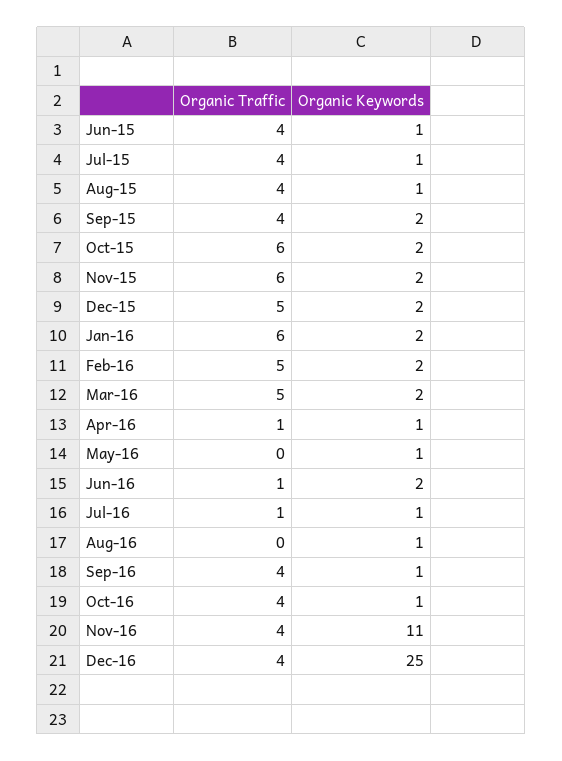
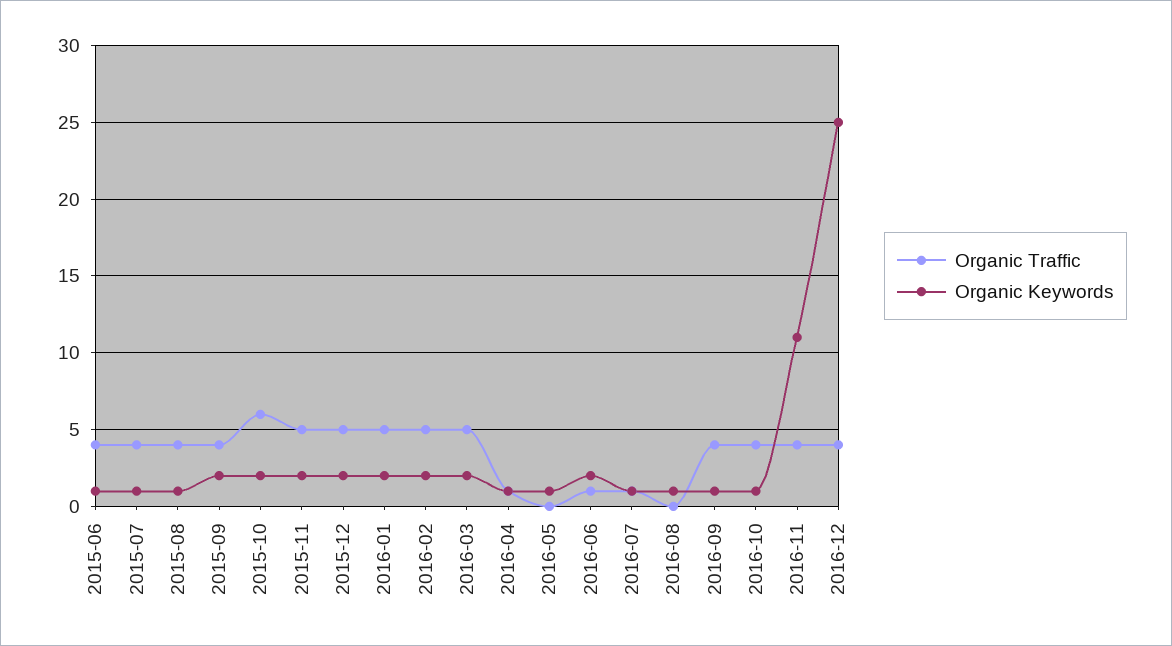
Organic Traffic, Nov-15: 6 -> 5
Organic Traffic, Jan-16: 6 -> 5

